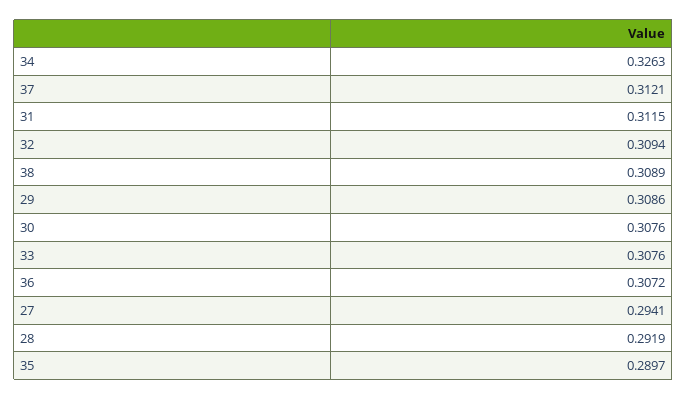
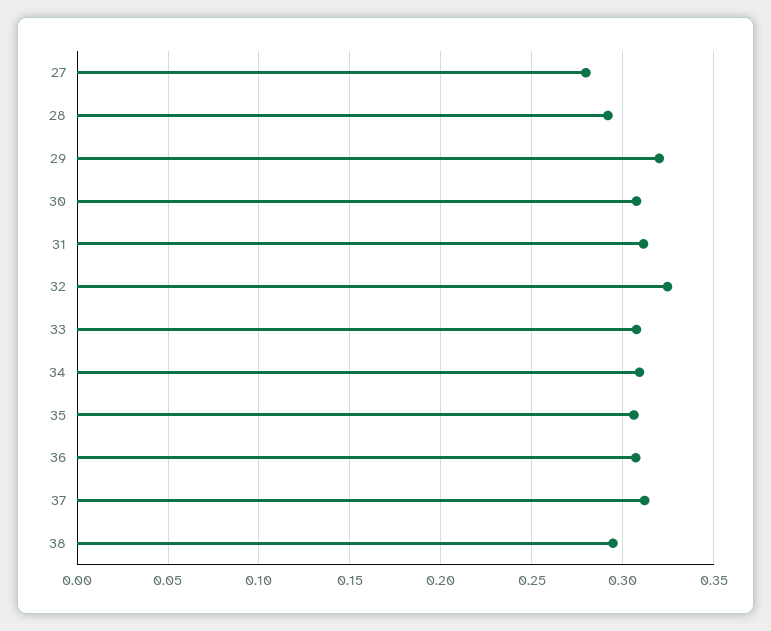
34: 0.3263 -> 0.31
32: 0.3094 -> 0.325
38: 0.3089 -> 0.295
29: 0.3086 -> 0.32
27: 0.2941 -> 0.28
35: 0.2897 -> 0.305

